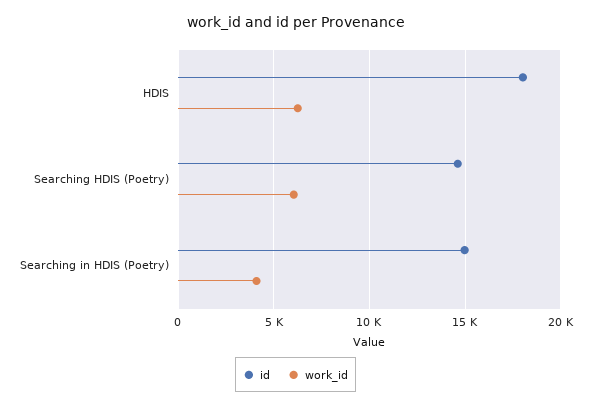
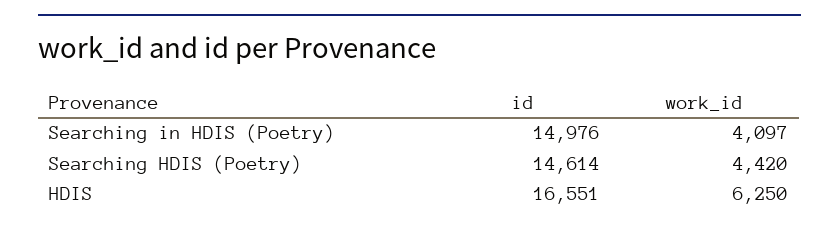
id, HDIS: 18000 -> 16551
work_id, Searching HDIS (Poetry): 6000 -> 4420

